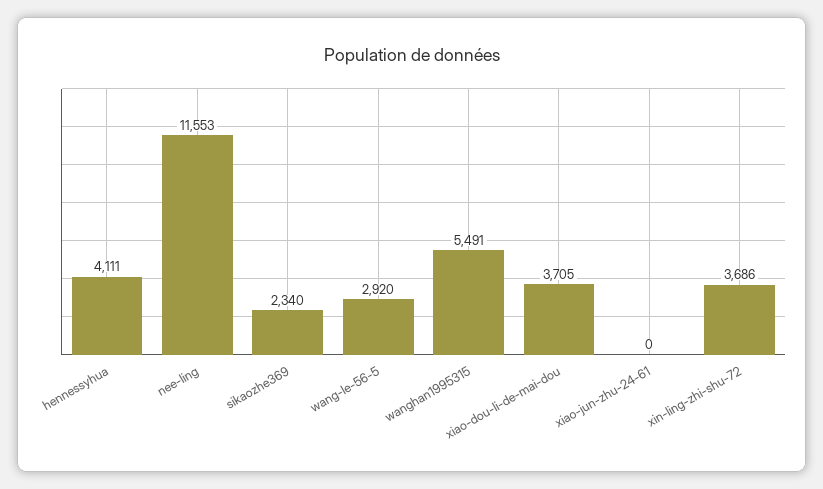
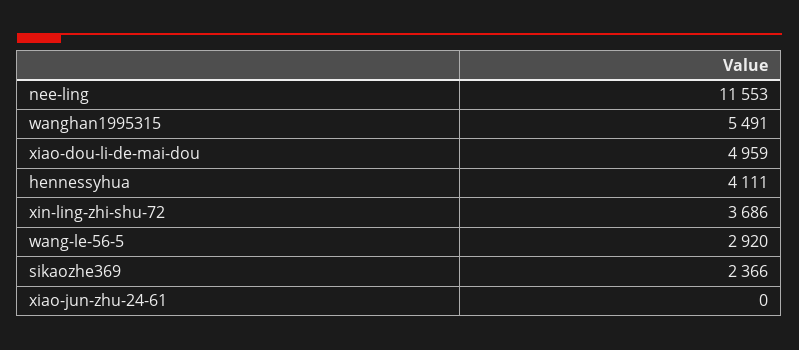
sikaozhe369: 2340 -> 2366
xiao-dou-li-de-mai-dou: 3705 -> 4959

